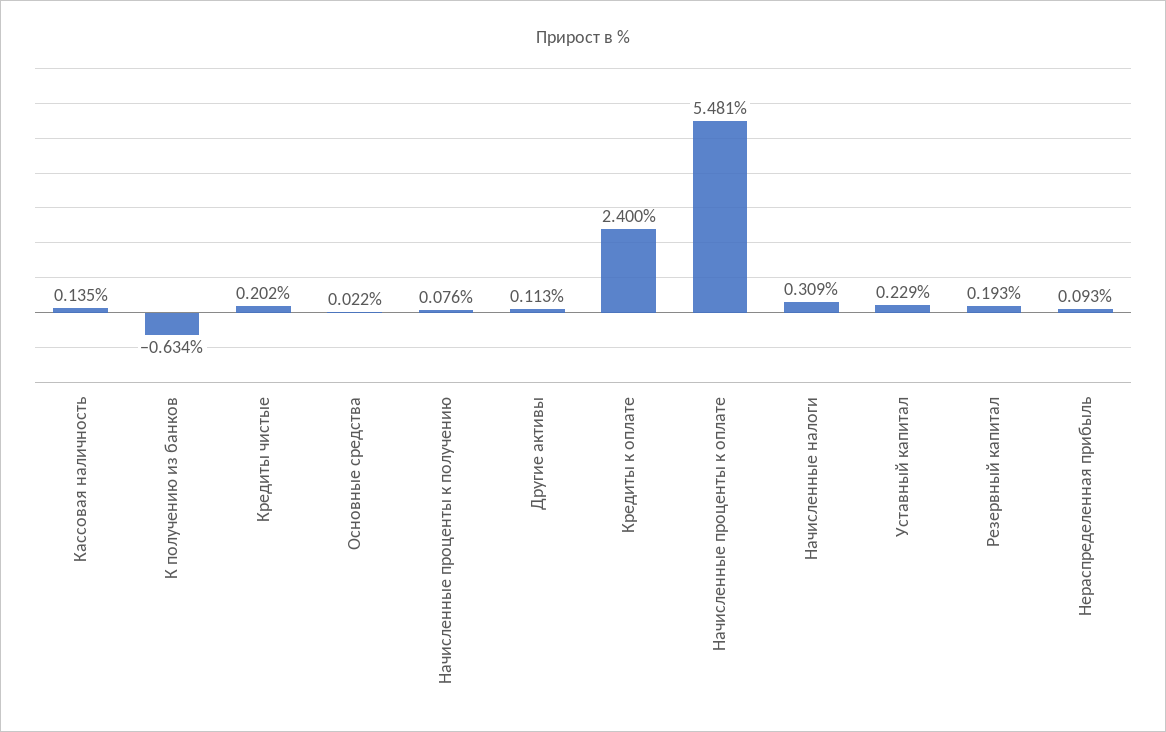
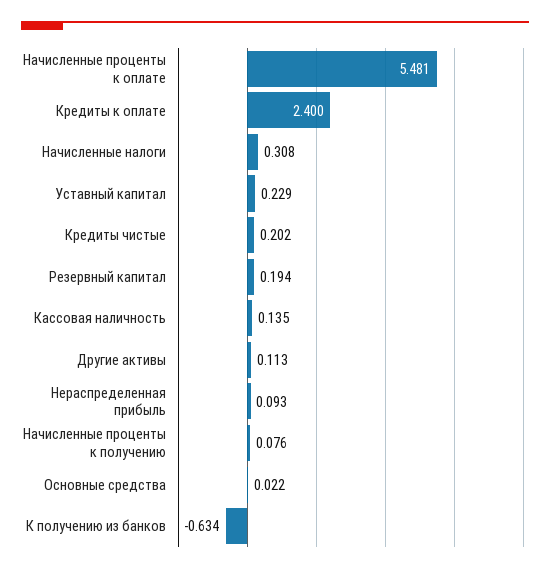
Начисленные налоги: 0.309 -> 0.308
Резервный капитал: 0.193 -> 0.194

